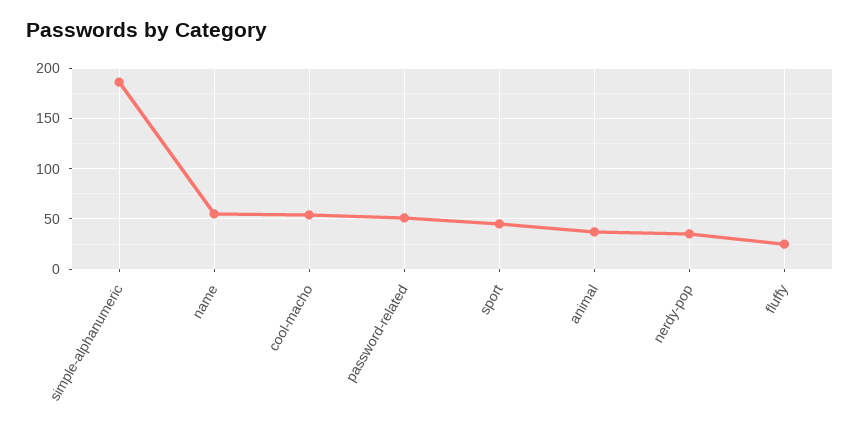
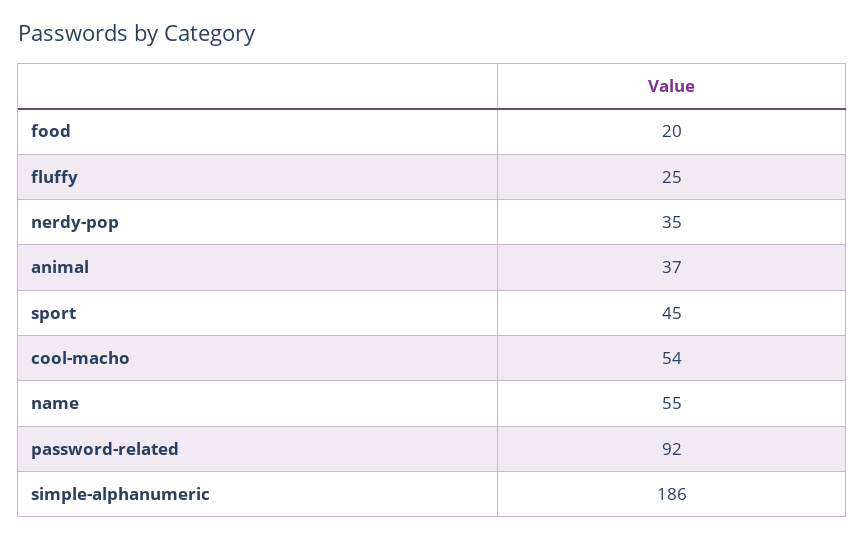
password-related: 50 -> 92
food: none -> 20

